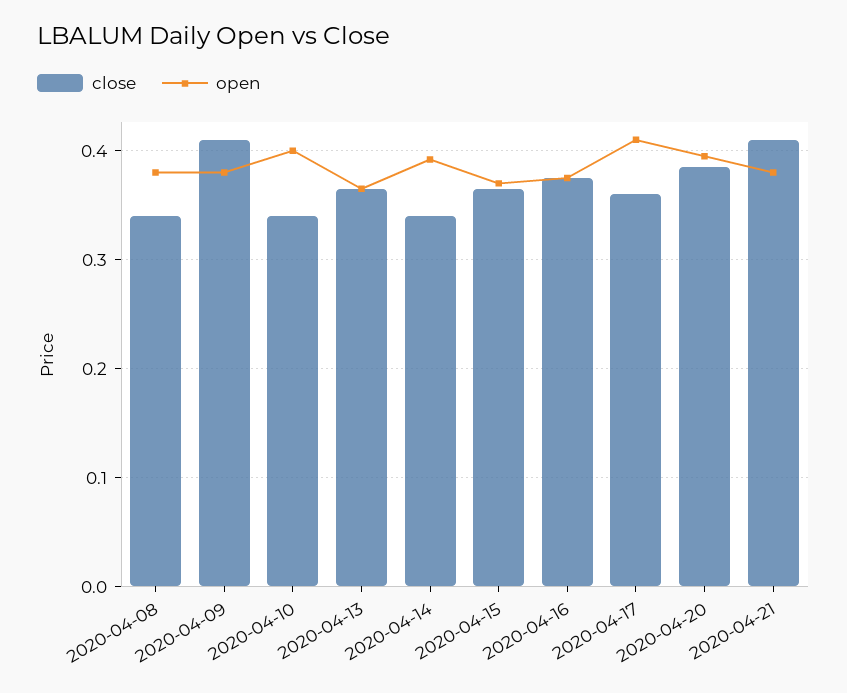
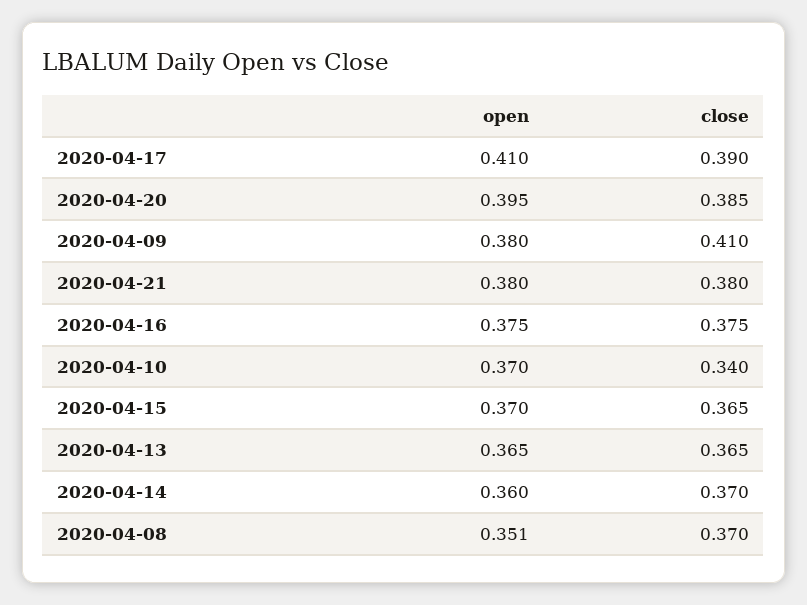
close, 2020-04-08: 0.34 -> 0.37
open, 2020-04-08: 0.38 -> 0.351
open, 2020-04-10: 0.4 -> 0.37
close, 2020-04-14: 0.34 -> 0.37
open, 2020-04-14: 0.39 -> 0.36
close, 2020-04-17: 0.36 -> 0.39
close, 2020-04-21: 0.41 -> 0.38

